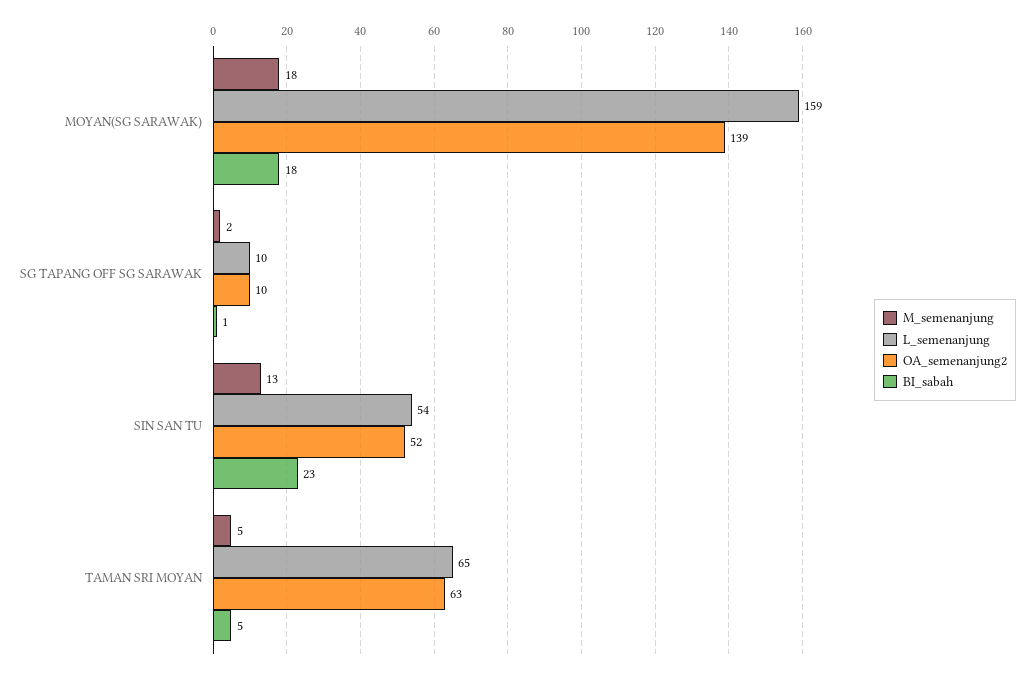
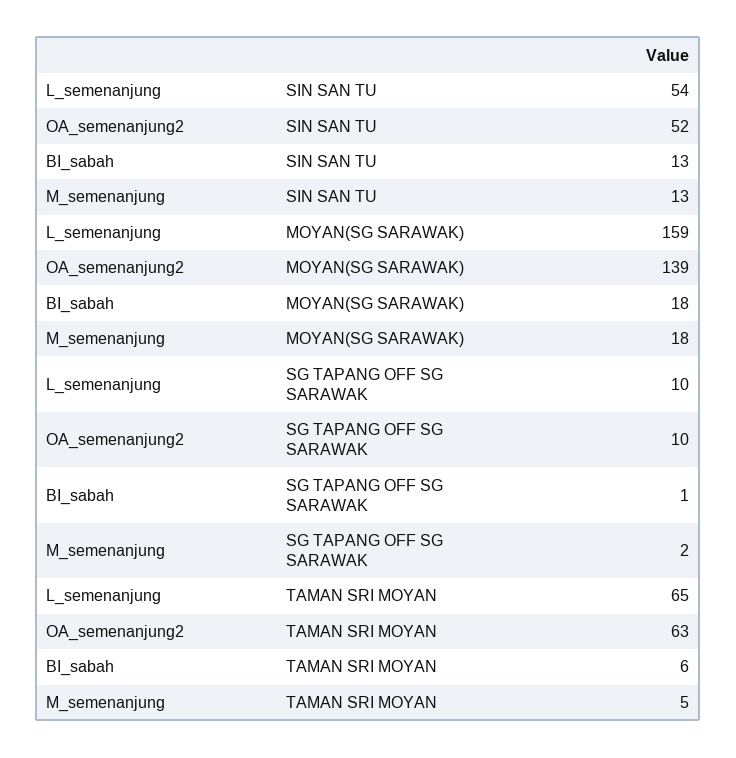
BI_sabah, SIN SAN TU: 23 -> 13
BI_sabah, TAMAN SRI MOYAN: 5 -> 6

